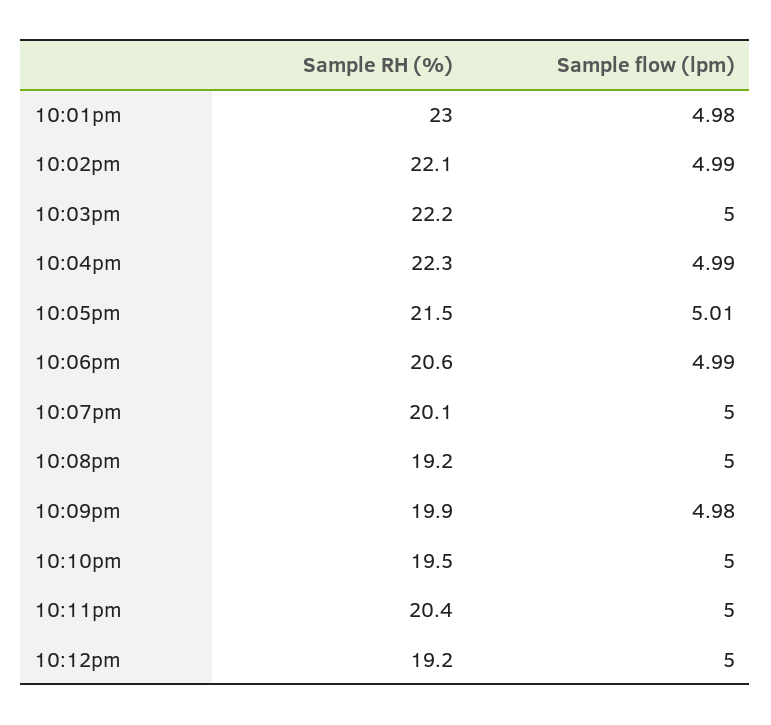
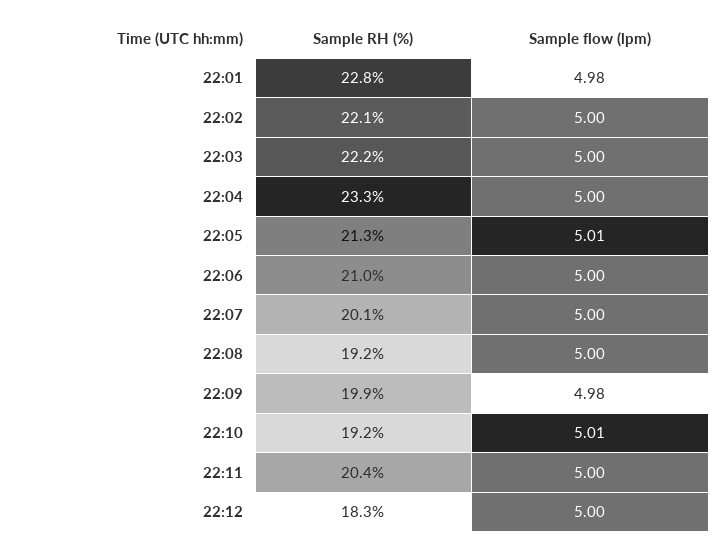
Sample RH (%), 10:01pm: 23 -> 22.8
Sample flow (lpm), 10:02pm: 4.99 -> 5
Sample RH (%), 10:04pm: 22.3 -> 23.3
Sample flow (lpm), 10:04pm: 4.99 -> 5
Sample RH (%), 10:05pm: 21.5 -> 21.3
Sample RH (%), 10:06pm: 20.6 -> 21
Sample flow (lpm), 10:06pm: 4.99 -> 5
Sample RH (%), 10:10pm: 19.5 -> 19.2
Sample flow (lpm), 10:10pm: 5 -> 5.01
Sample RH (%), 10:12pm: 19.2 -> 18.3

